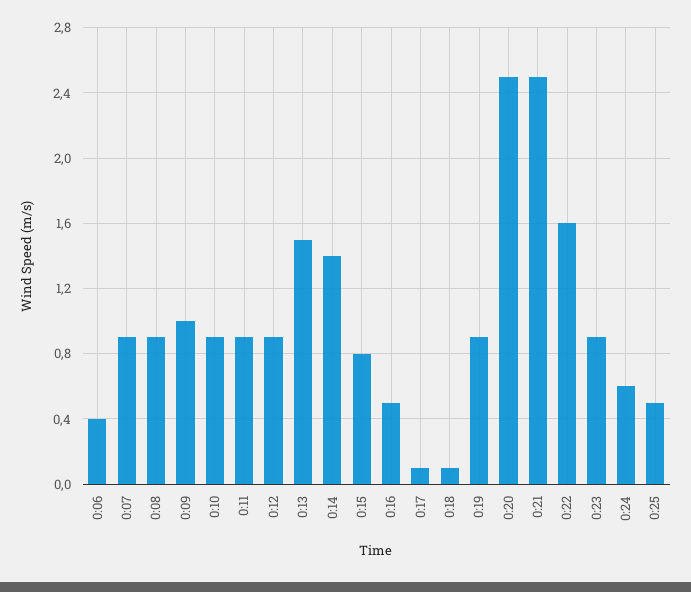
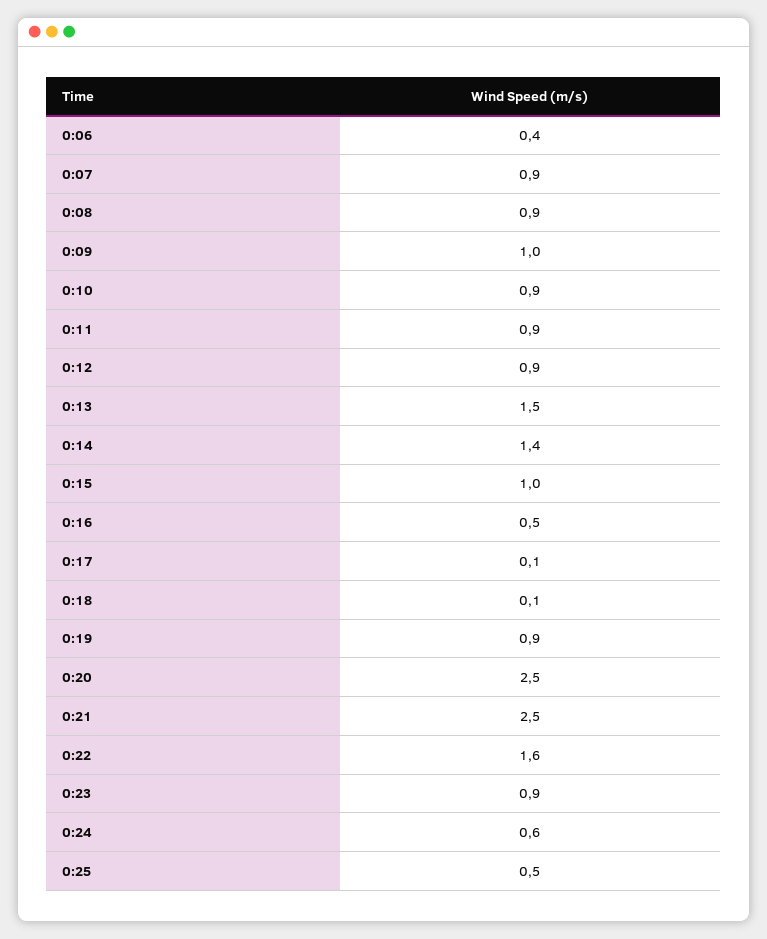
0:15: 0.8 -> 1

